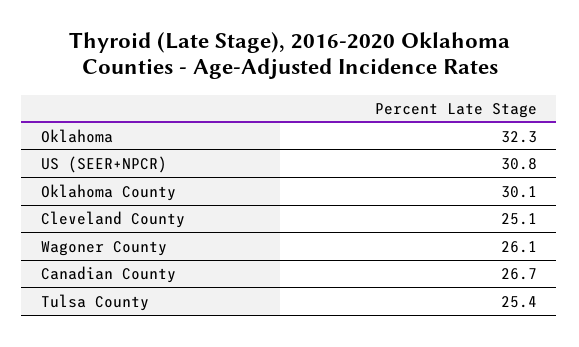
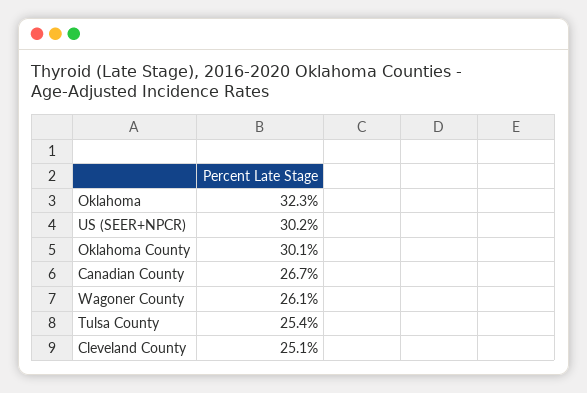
US (SEER+NPCR): 30.8 -> 30.2

